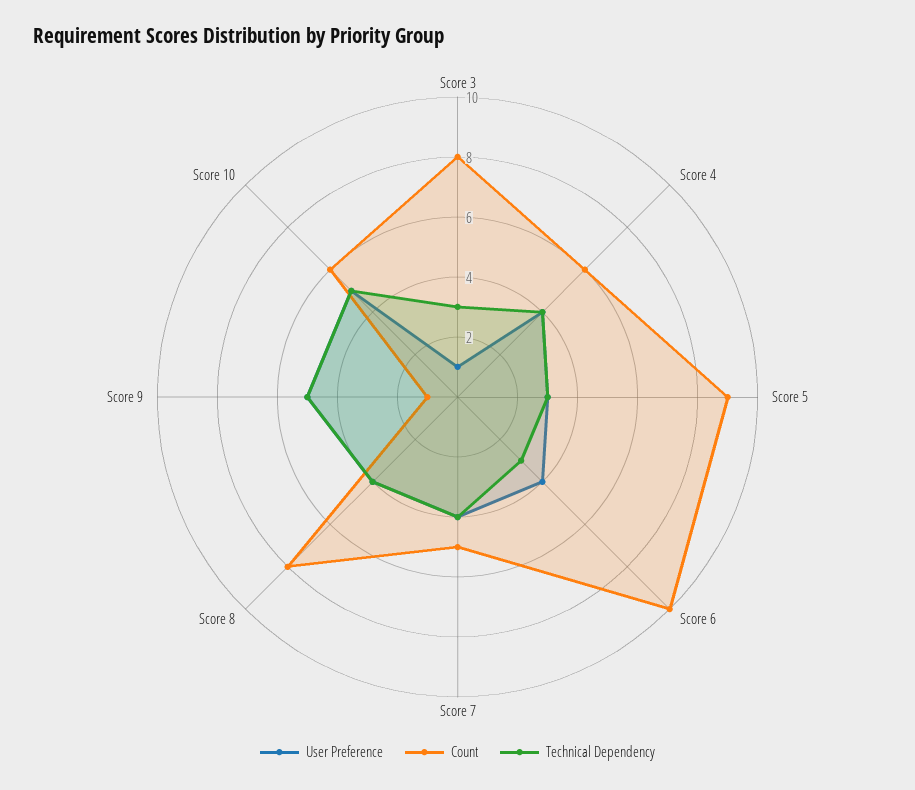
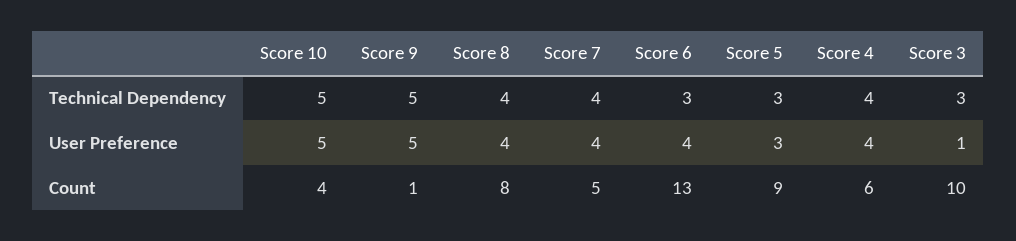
Count, Score 3: 8 -> 10
Count, Score 6: 10 -> 13
Count, Score 10: 6 -> 4

